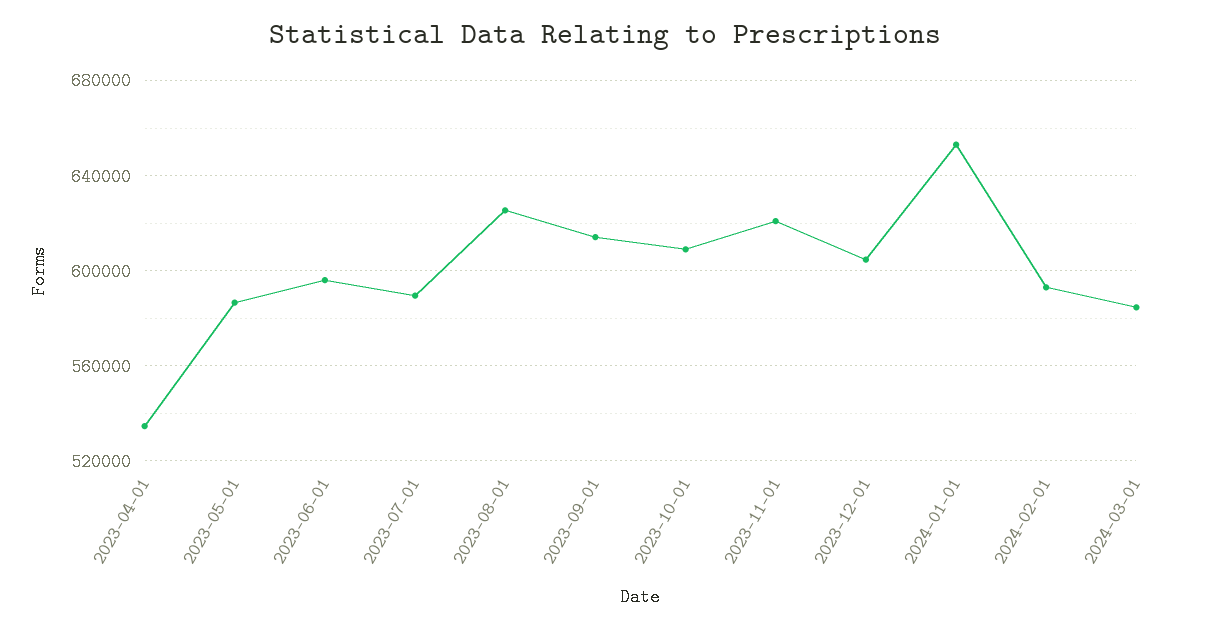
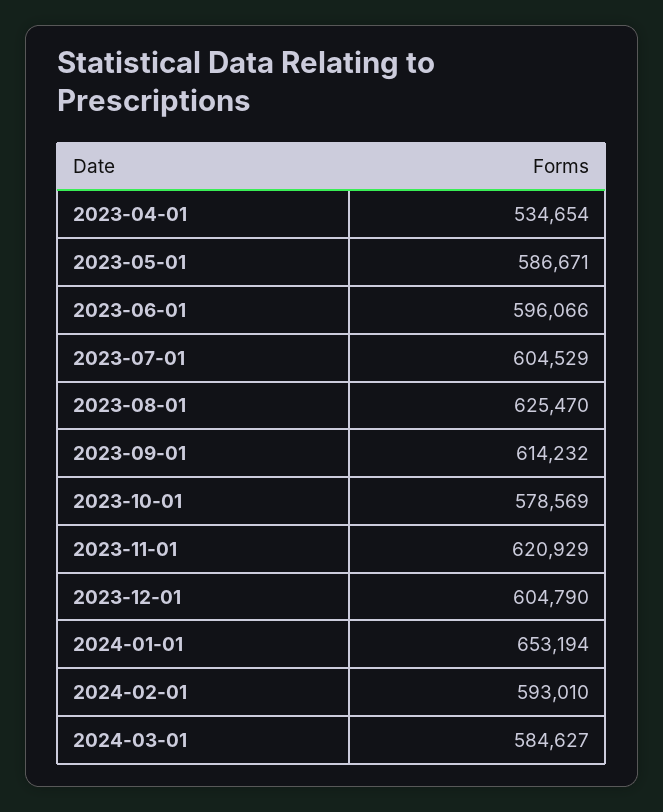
2023-07-01: 590000 -> 604529
2023-10-01: 610000 -> 578569

